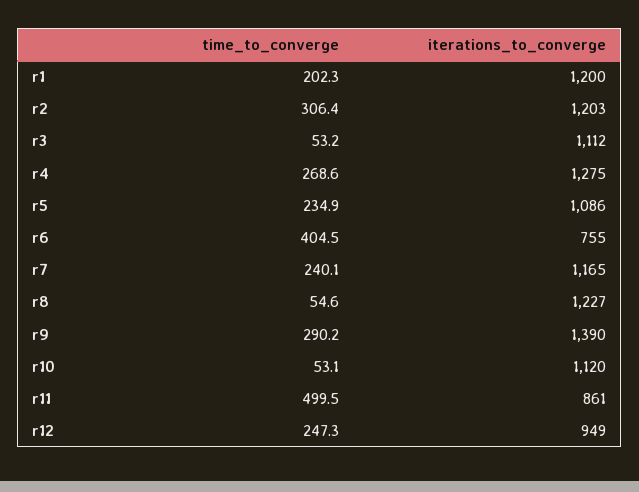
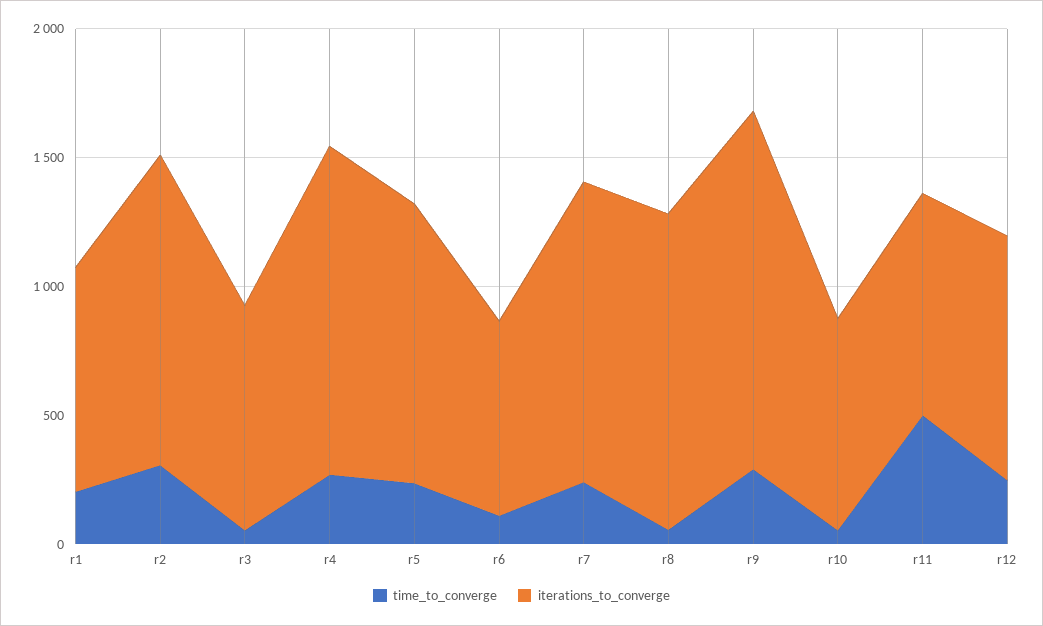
iterations_to_converge, r1: 1200 -> 900
iterations_to_converge, r3: 1112 -> 900
time_to_converge, r6: 404.5 -> 100
iterations_to_converge, r10: 1120 -> 800

